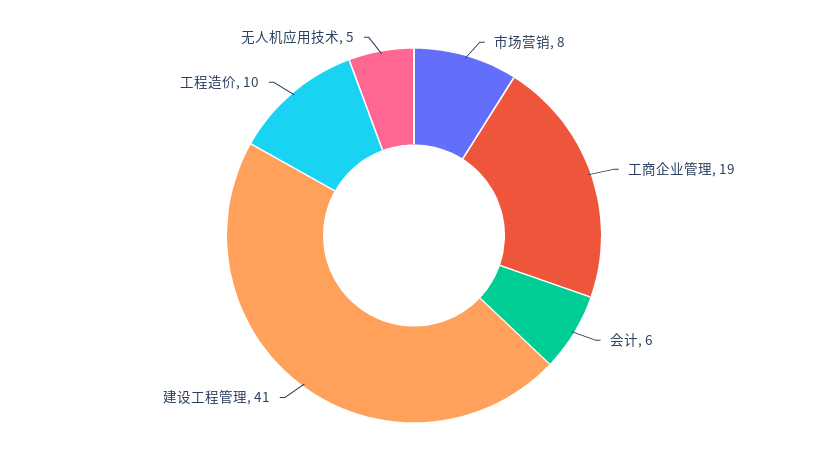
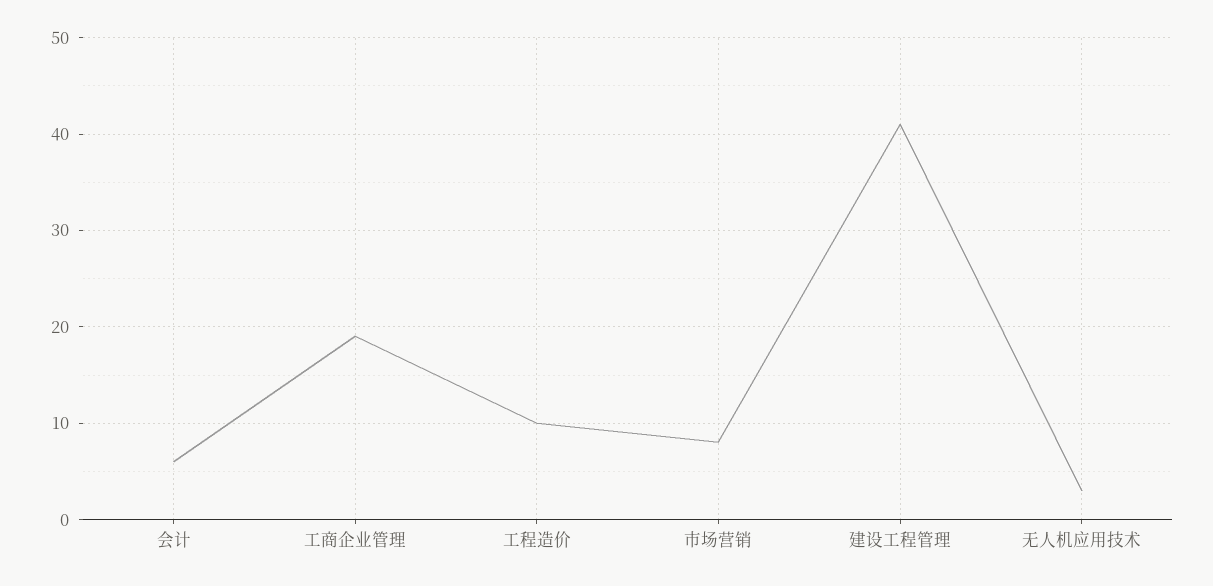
无人机应用技术: 5 -> 3

